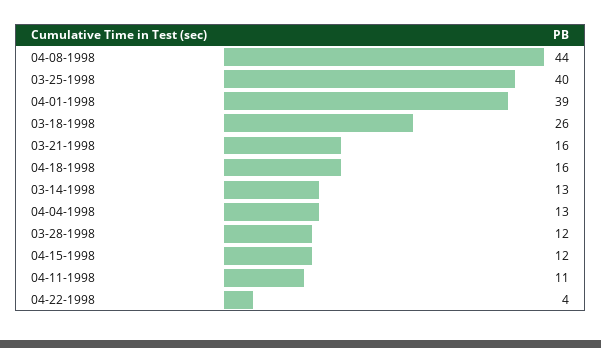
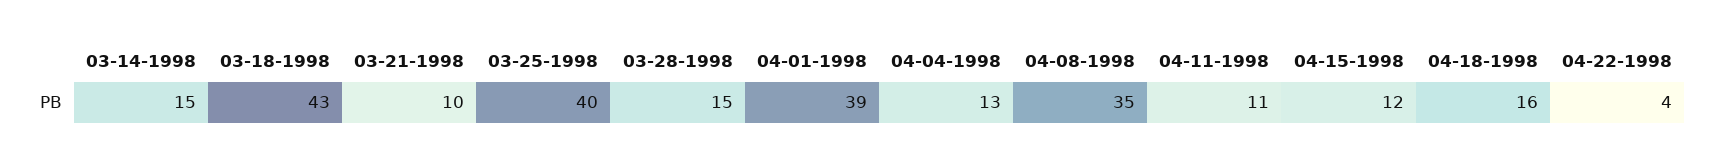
04-08-1998: 44 -> 35
03-18-1998: 26 -> 43
03-21-1998: 16 -> 10
03-14-1998: 13 -> 15
03-28-1998: 12 -> 15

